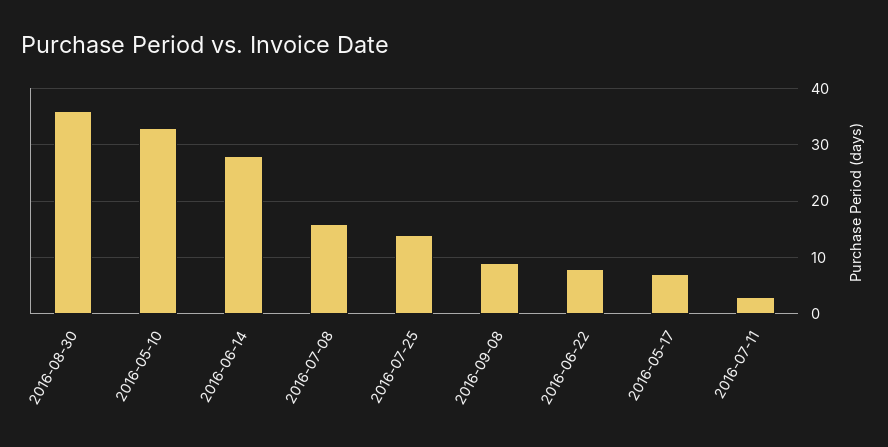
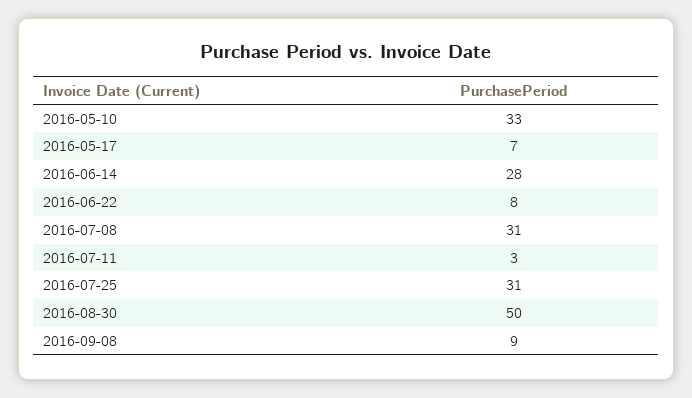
2016-08-30: 35 -> 50
2016-07-08: 15 -> 31
2016-07-25: 15 -> 31

